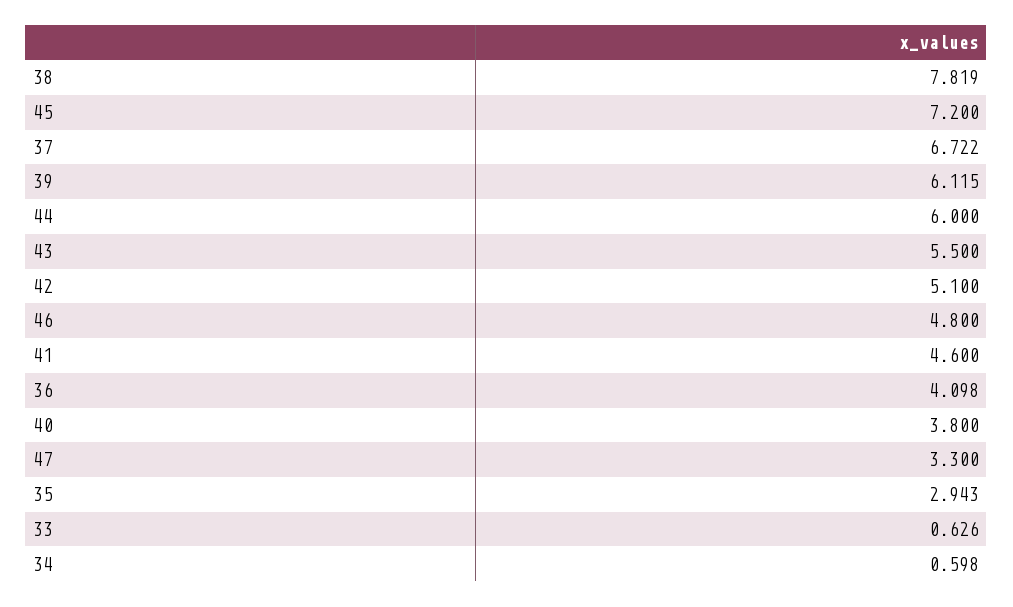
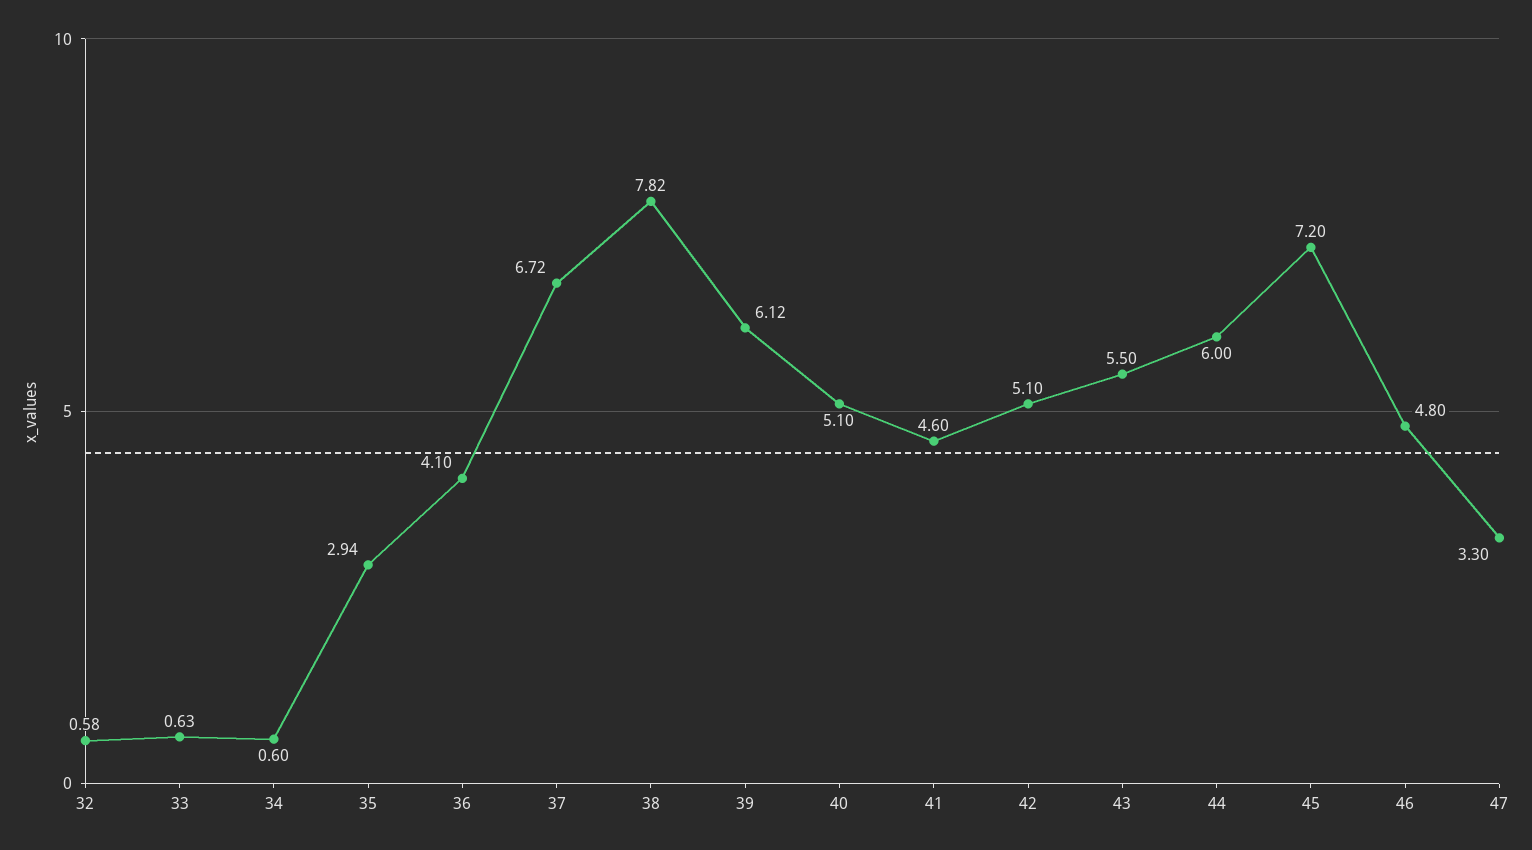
40: 3.8 -> 5.1
32: none -> 0.58

